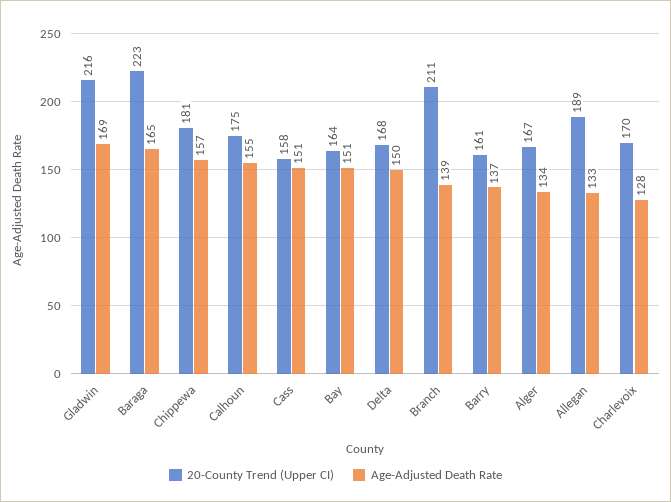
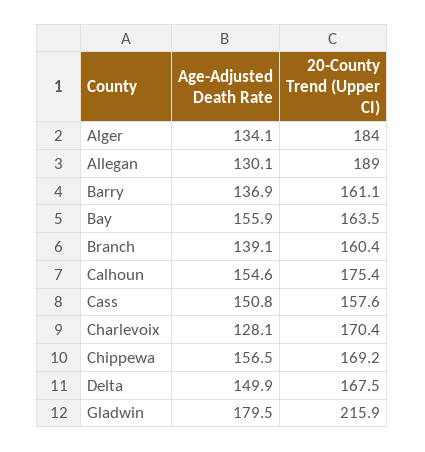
Age-Adjusted Death Rate, Gladwin: 169 -> 179.5
20-County Trend (Upper CI), Baraga: 223 -> none
Age-Adjusted Death Rate, Baraga: 165 -> none
20-County Trend (Upper CI), Chippewa: 181 -> 169.2
Age-Adjusted Death Rate, Bay: 151 -> 155.9
20-County Trend (Upper CI), Branch: 211 -> 160.4
20-County Trend (Upper CI), Alger: 167 -> 184
Age-Adjusted Death Rate, Allegan: 133 -> 130.1

